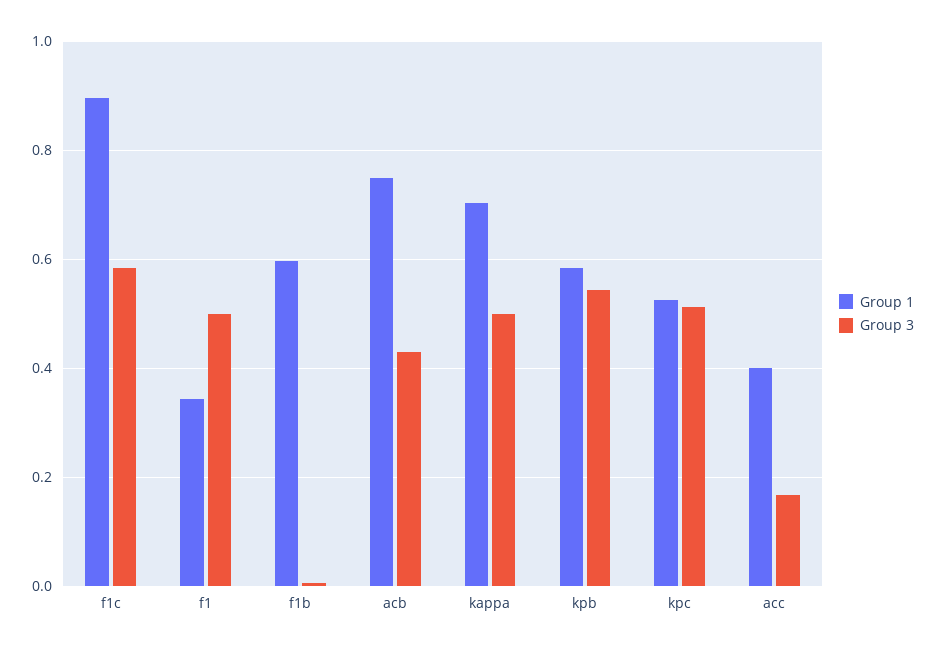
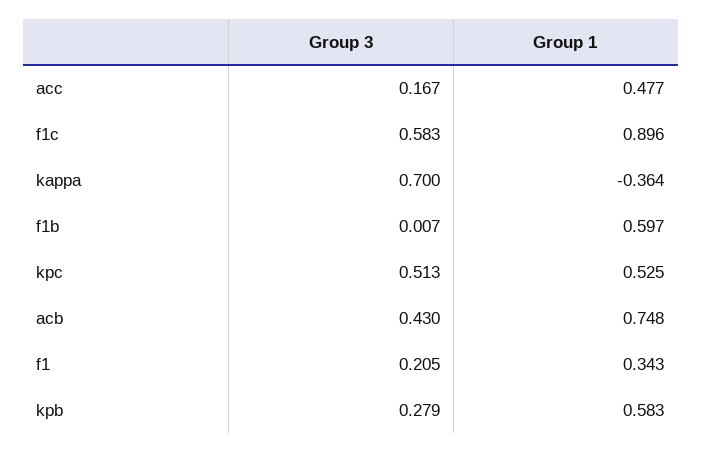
Group 3, f1: 0.5 -> 0.205
Group 1, kappa: 0.7 -> -0.364
Group 3, kappa: 0.5 -> 0.7
Group 3, kpb: 0.54 -> 0.279
Group 1, acc: 0.4 -> 0.477

